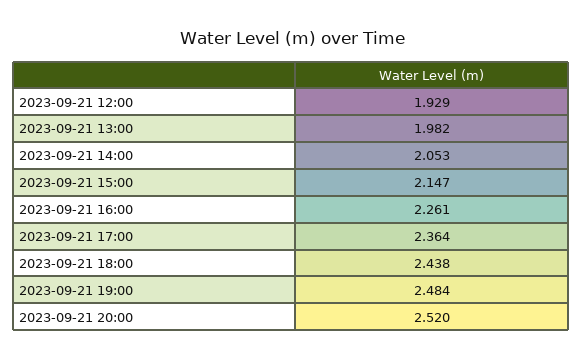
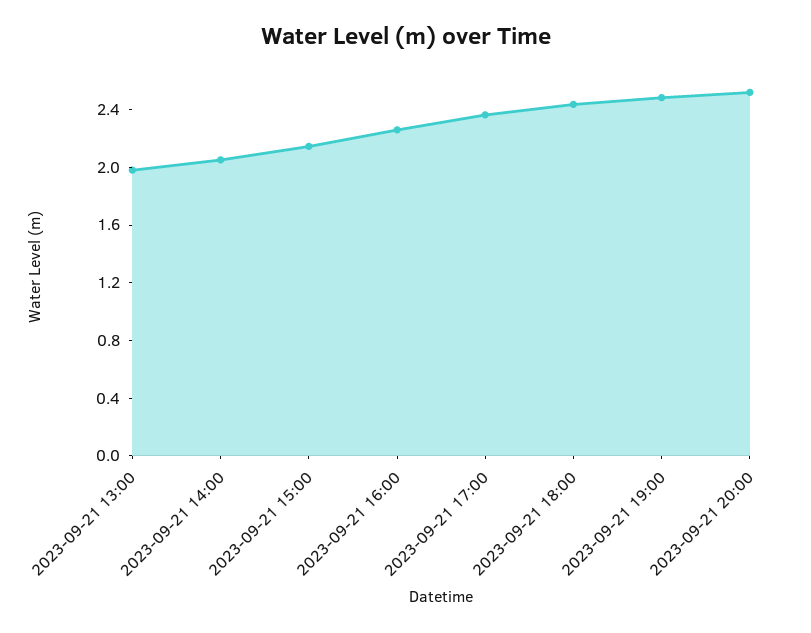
2023-09-21 12:00: 1.929 -> none

